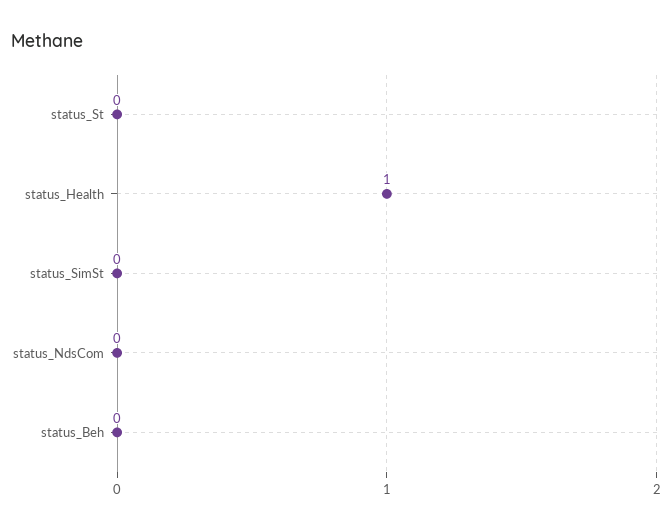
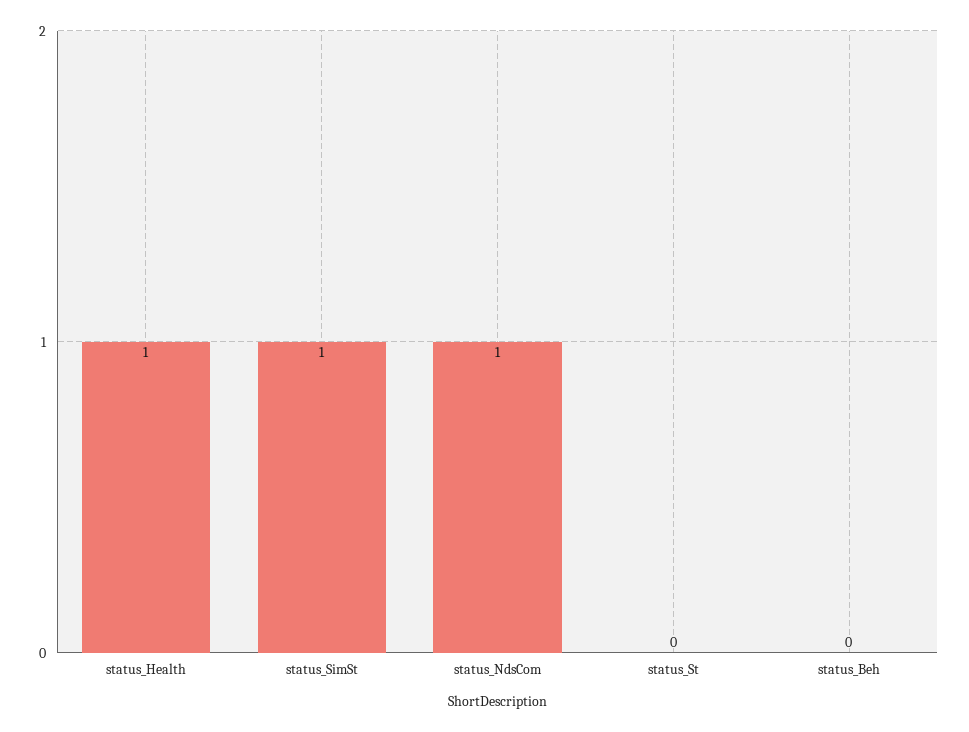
status_SimSt: 0 -> 1
status_NdsCom: 0 -> 1

